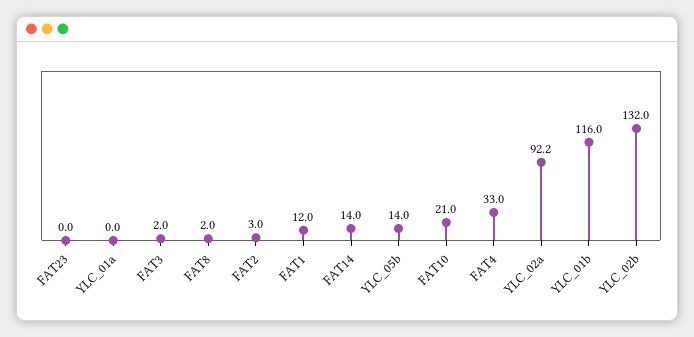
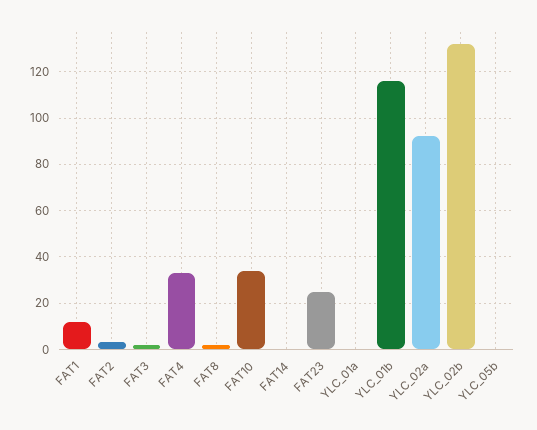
FAT23: 0 -> 25
FAT14: 14 -> 0
YLC_05b: 14 -> 0
FAT10: 21 -> 35

